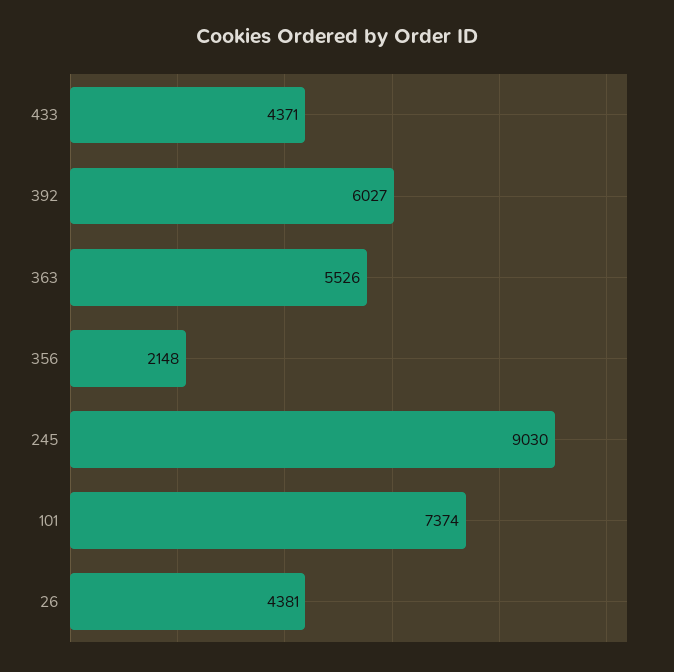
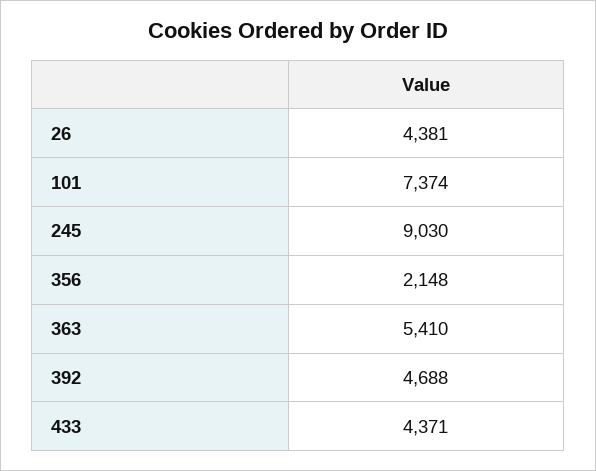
392: 6027 -> 4688
363: 5526 -> 5410

